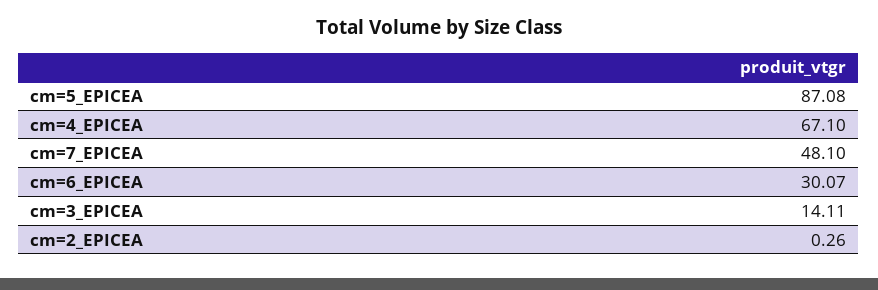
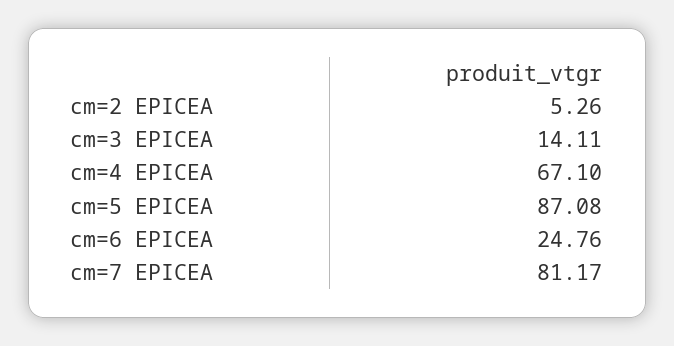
cm=7_EPICEA: 48.1 -> 81.17
cm=6_EPICEA: 30.07 -> 24.76
cm=2_EPICEA: 0.26 -> 5.26

